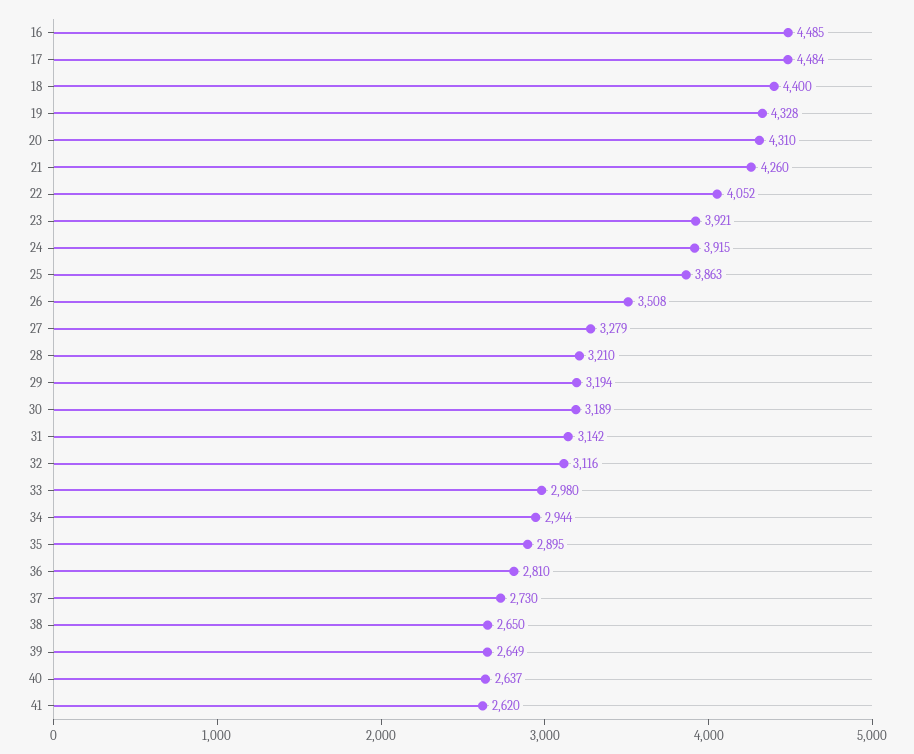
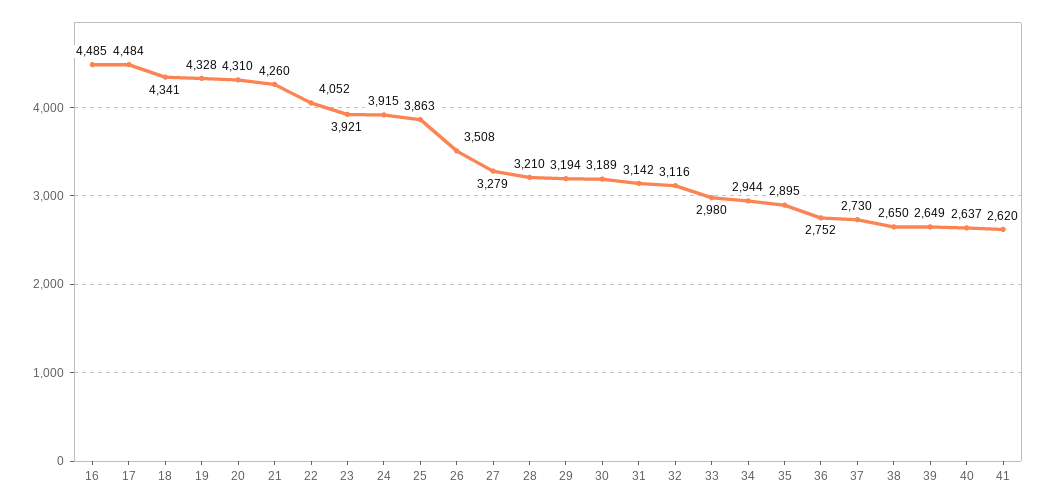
18: 4400 -> 4341
36: 2810 -> 2752

